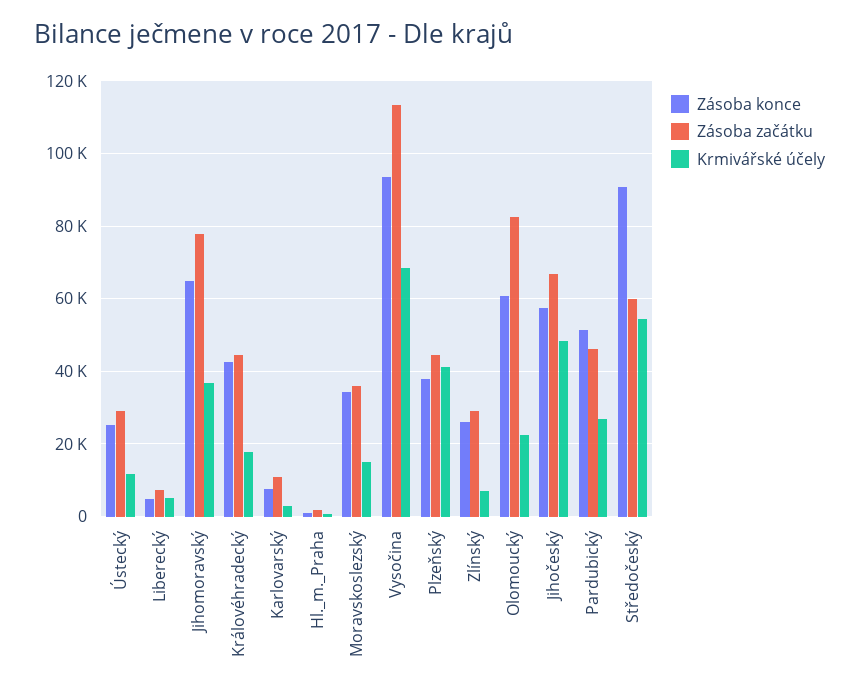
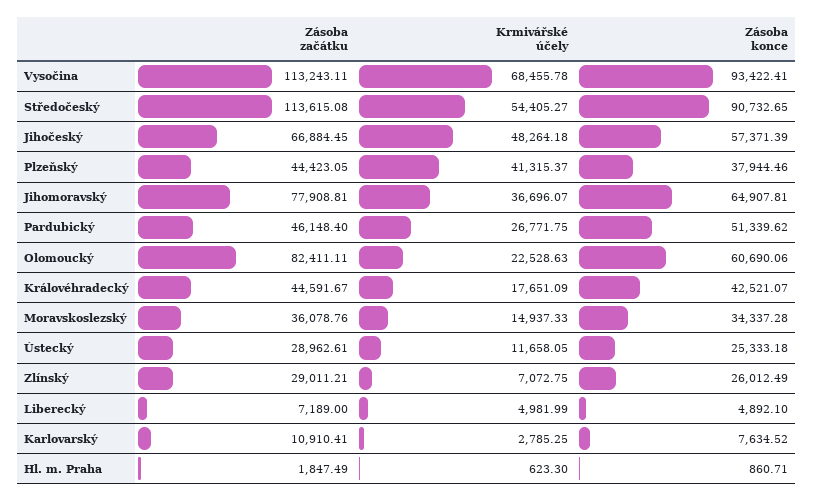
Zásoba začátku, Středočeský: 60000 -> 113615.08

